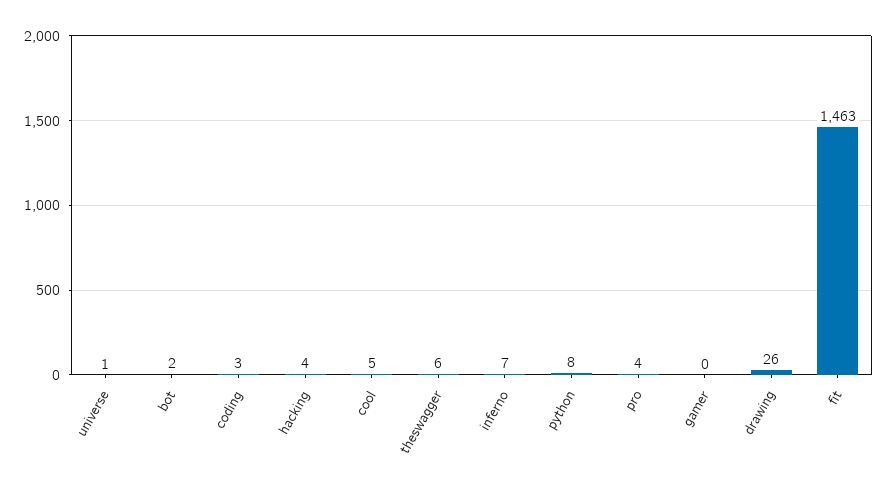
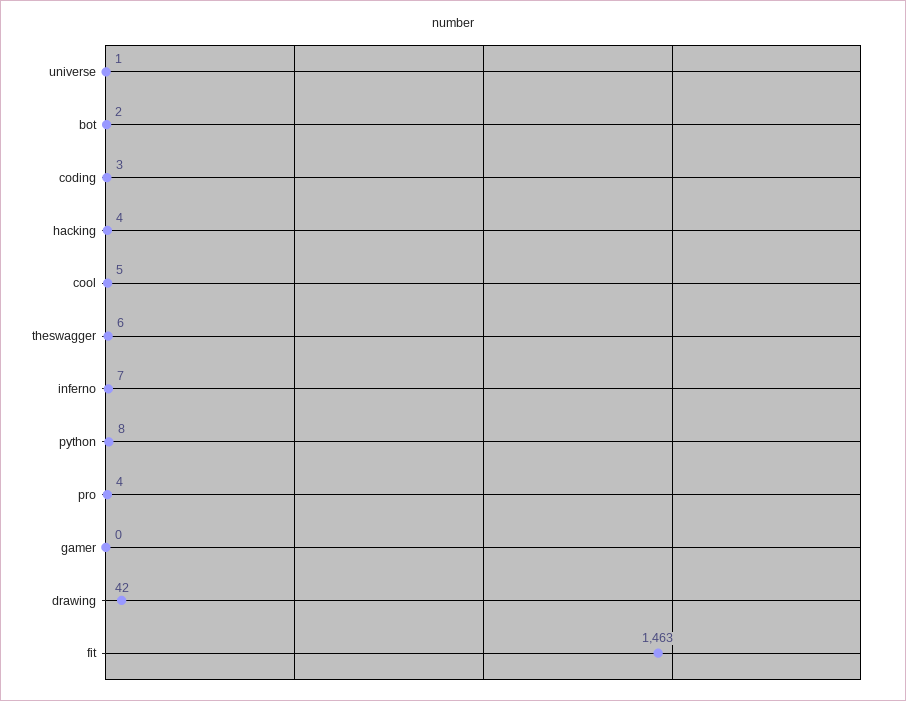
drawing: 26 -> 42

